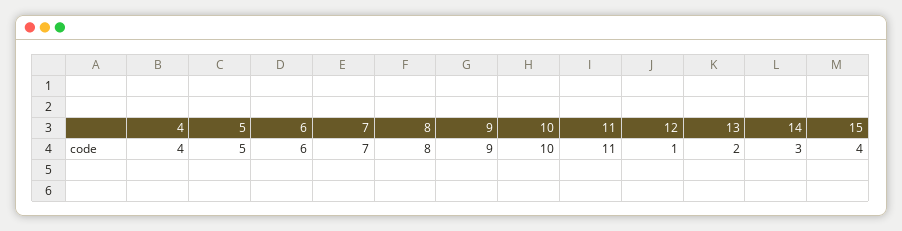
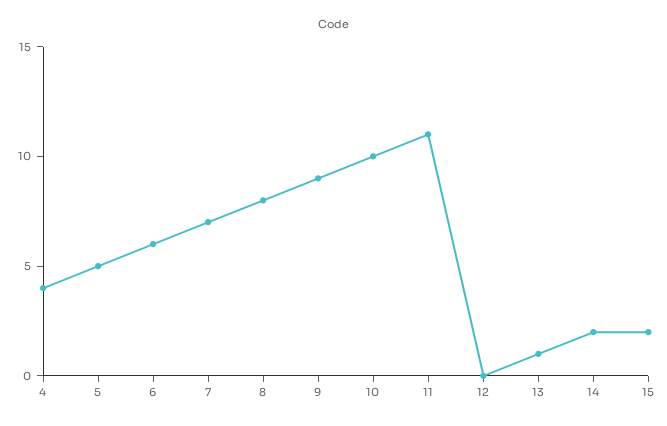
12: 1 -> 0
13: 2 -> 1
14: 3 -> 2
15: 4 -> 2

